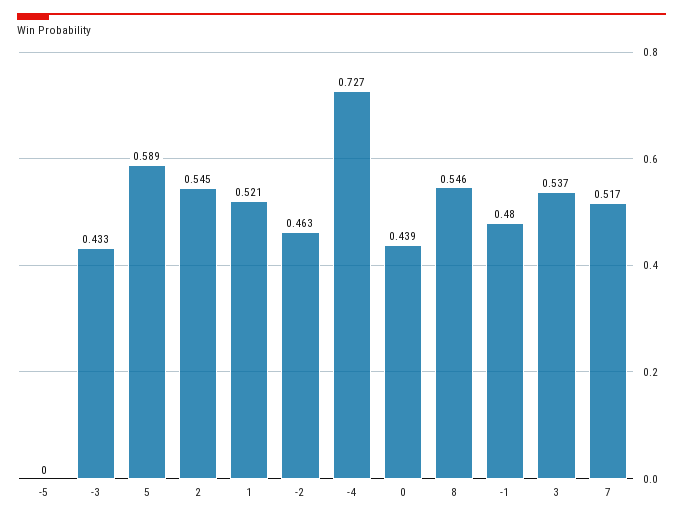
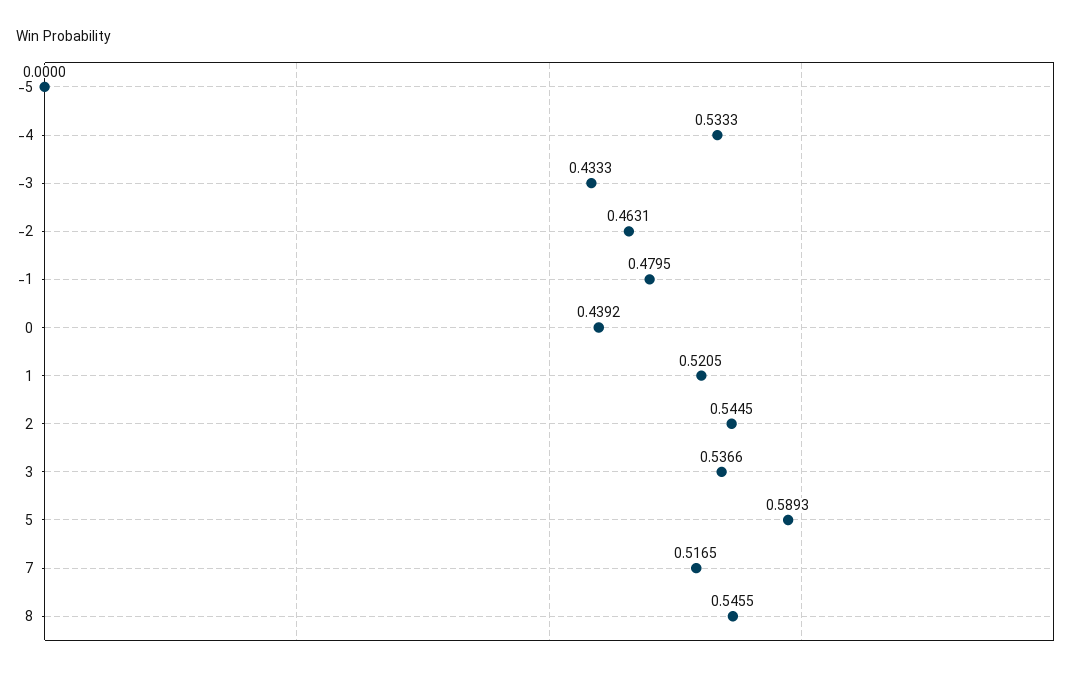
-4: 0.727 -> 0.5333

